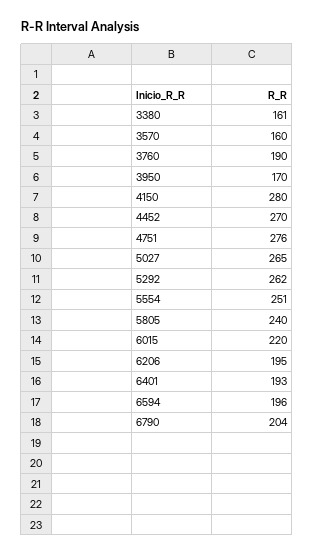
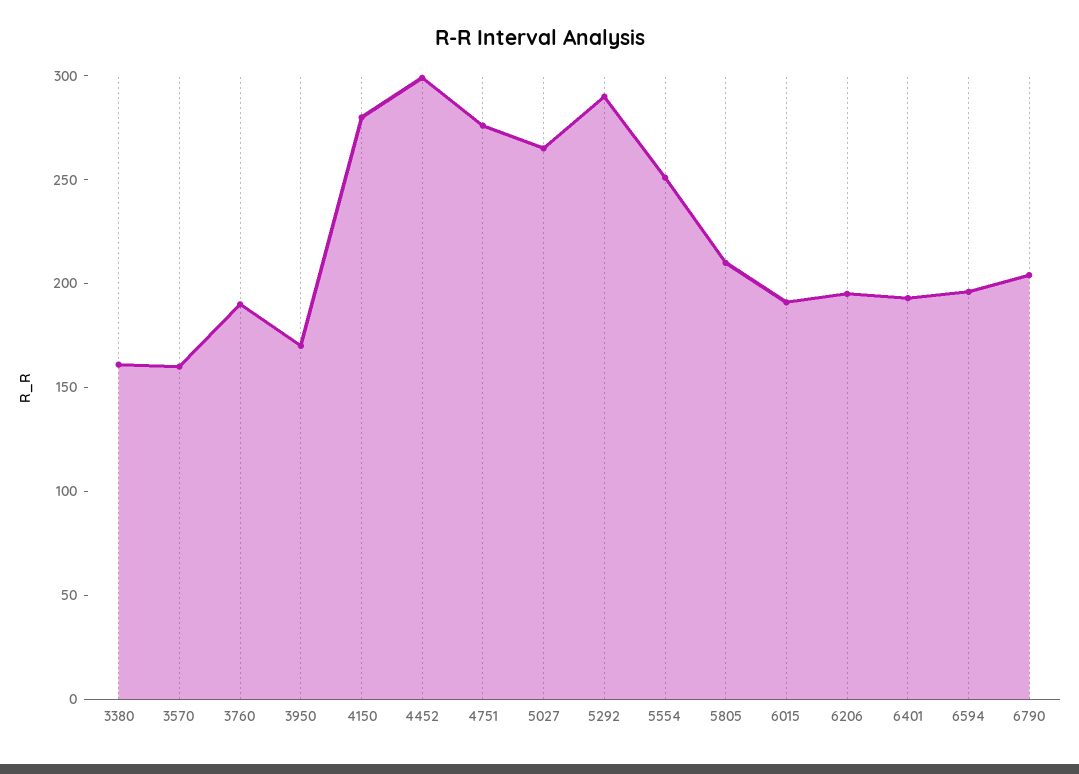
4452: 270 -> 300
5292: 262 -> 290
5805: 240 -> 210
6015: 220 -> 190

